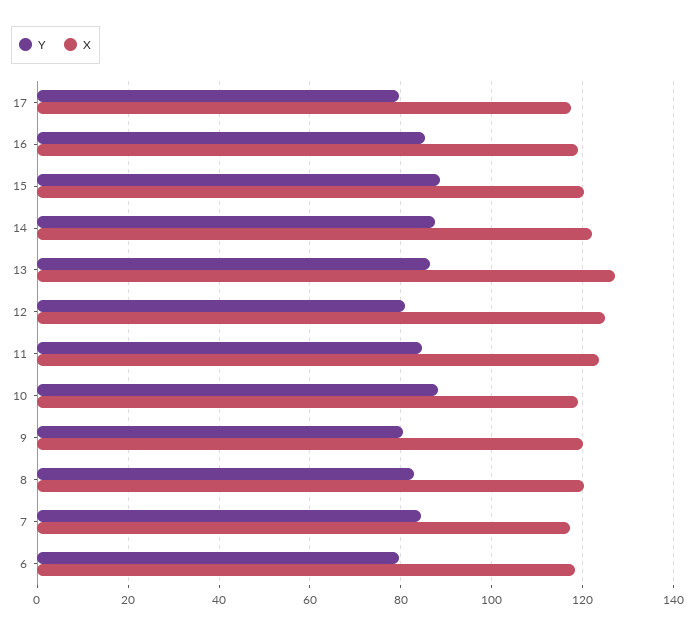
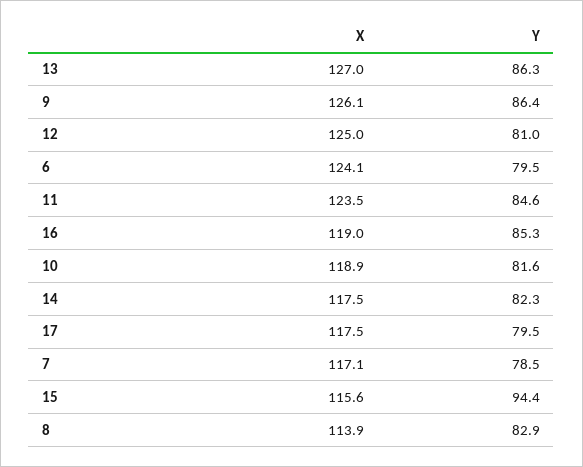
Y, 15: 88 -> 94.4
X, 15: 120 -> 115.6
Y, 14: 88 -> 82.3
X, 14: 122 -> 117.5
Y, 10: 88 -> 81.6
Y, 9: 80 -> 86.4
X, 9: 120 -> 126.1
X, 8: 120 -> 113.9
Y, 7: 84 -> 78.5
X, 6: 118 -> 124.1

